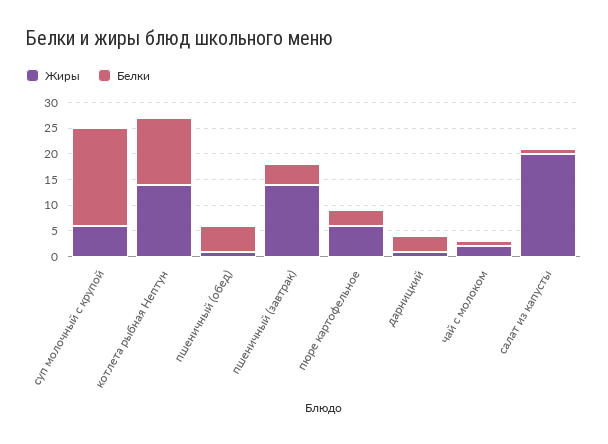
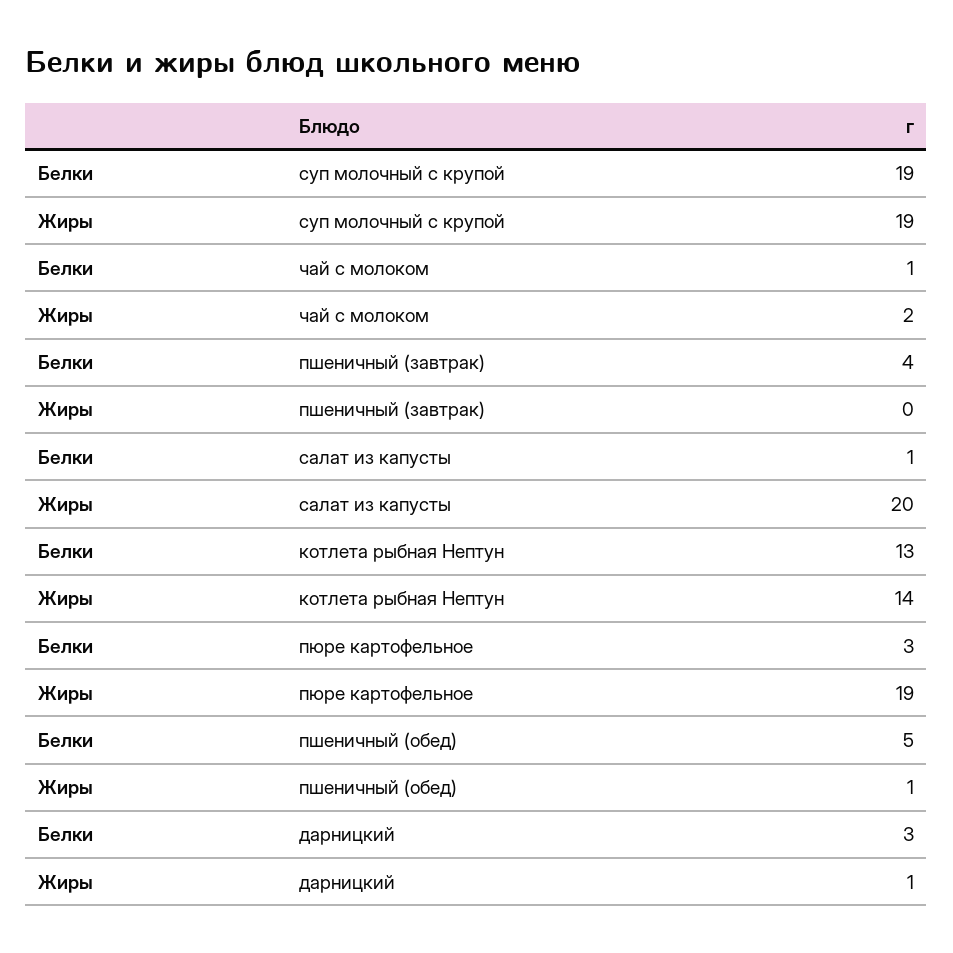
Жиры, суп молочный с крупой: 5 -> 19
Жиры, пшеничный (завтрак): 15 -> 0
Жиры, пюре картофельное: 5 -> 19

